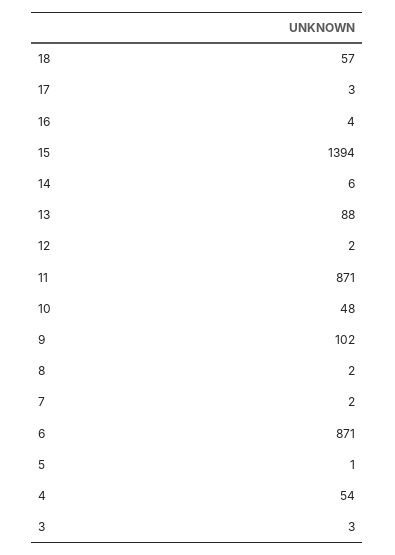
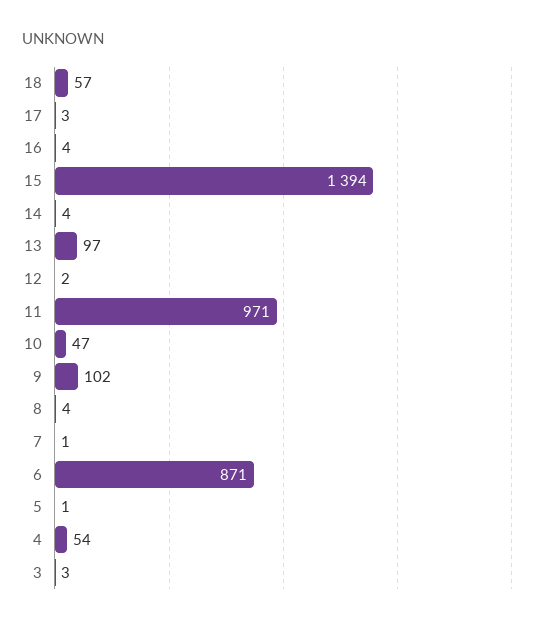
14: 6 -> 4
13: 88 -> 97
11: 871 -> 971
10: 48 -> 47
8: 2 -> 4
7: 2 -> 1

